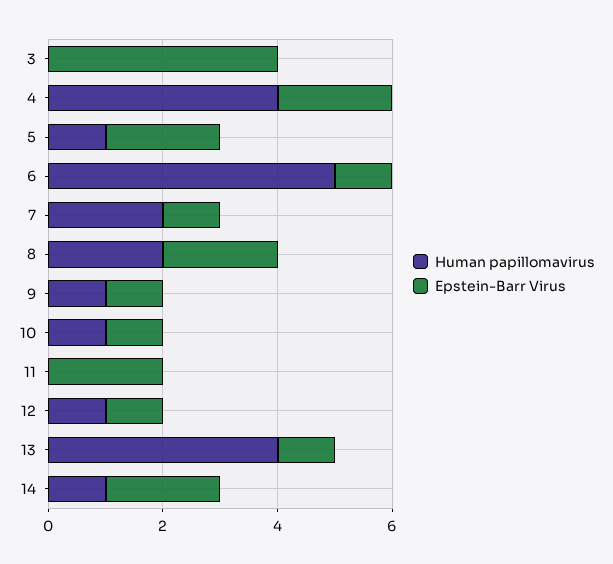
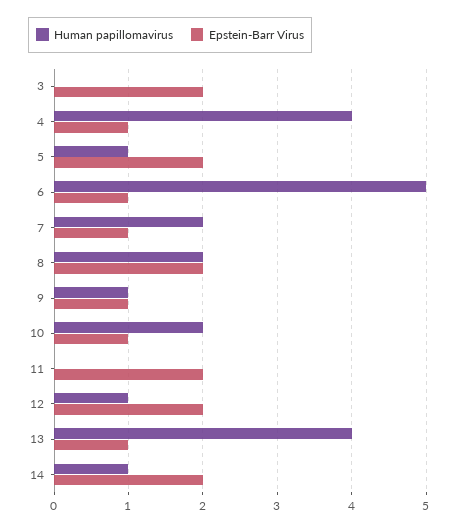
Epstein-Barr Virus, 3: 4 -> 2
Epstein-Barr Virus, 4: 2 -> 1
Human papillomavirus, 10: 1 -> 2
Epstein-Barr Virus, 12: 1 -> 2

